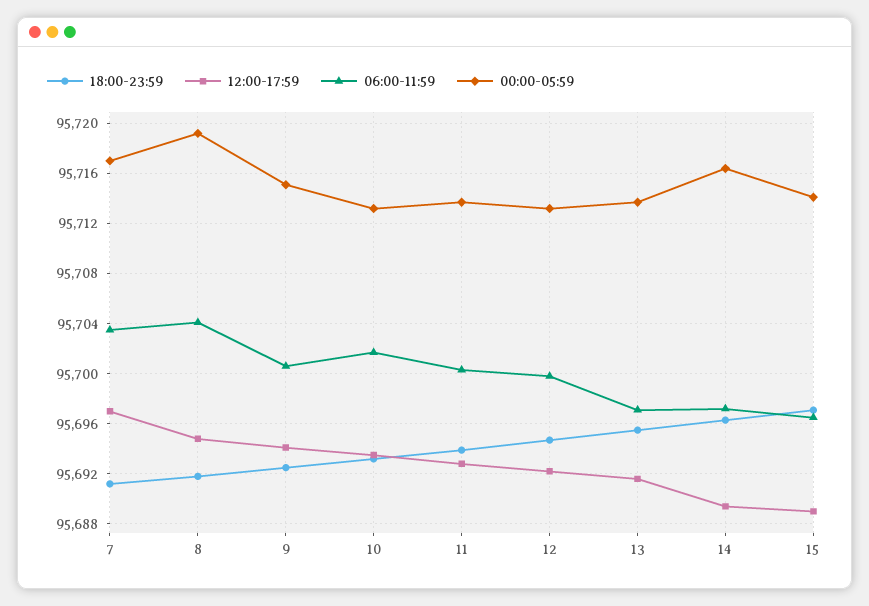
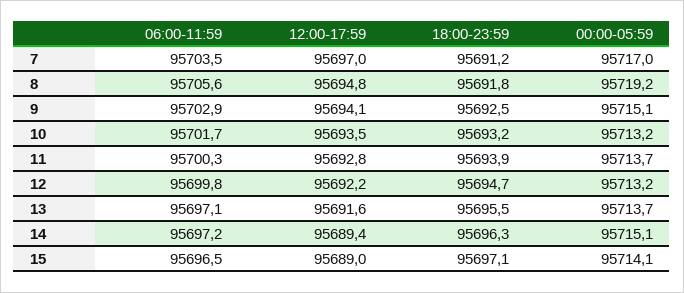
06:00-11:59, 8: 95704 -> 95705.6
06:00-11:59, 9: 95700.5 -> 95702.9
00:00-05:59, 14: 95716.5 -> 95715.1

